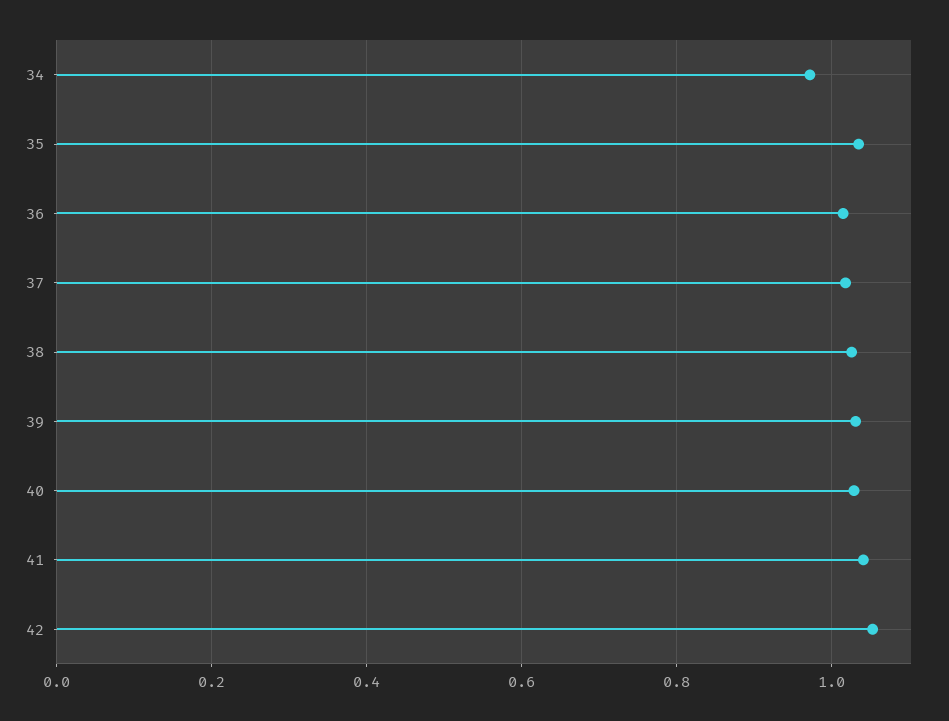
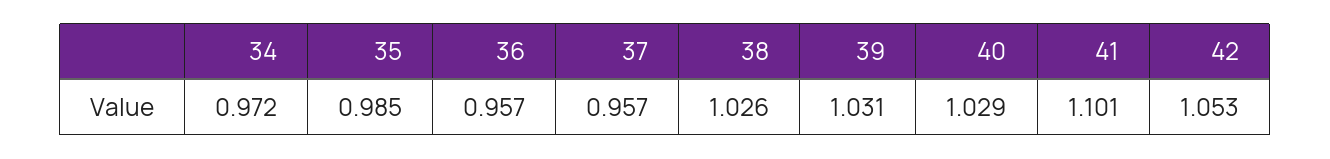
35: 1.04 -> 0.985
36: 1.02 -> 0.957
37: 1.02 -> 0.957
41: 1.04 -> 1.101

